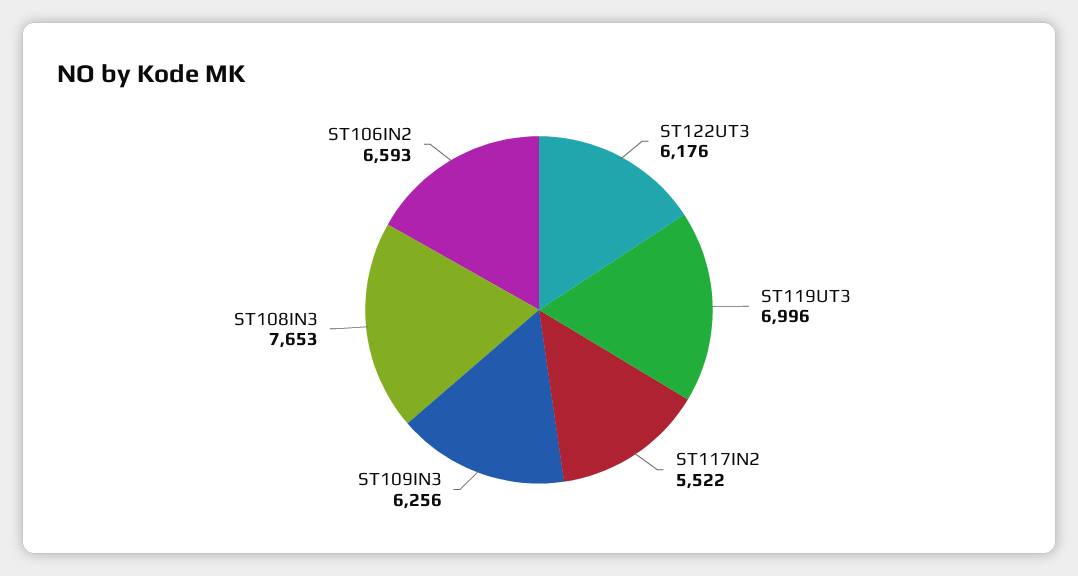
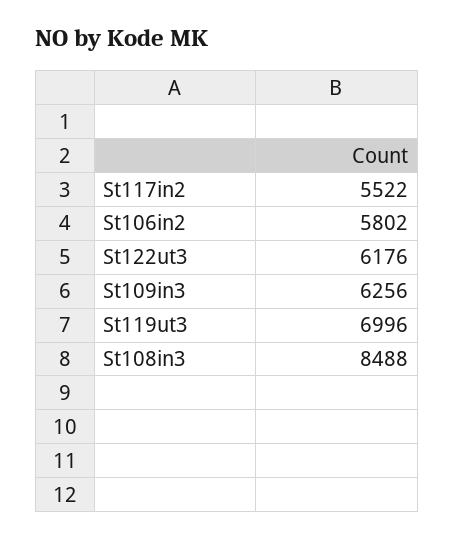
ST108IN3: 7653 -> 8488
ST106IN2: 6593 -> 5802

